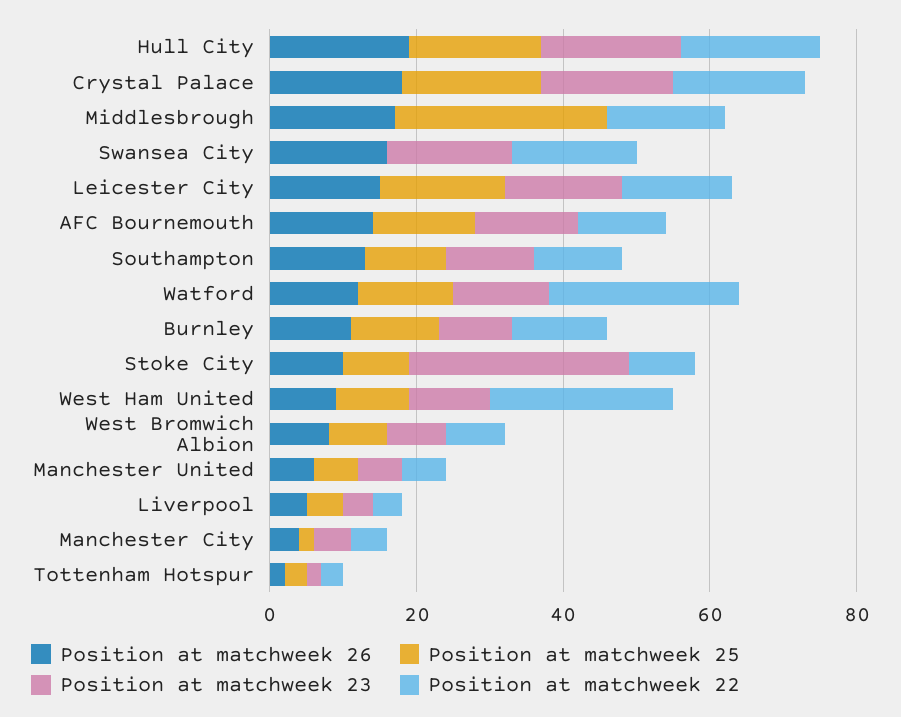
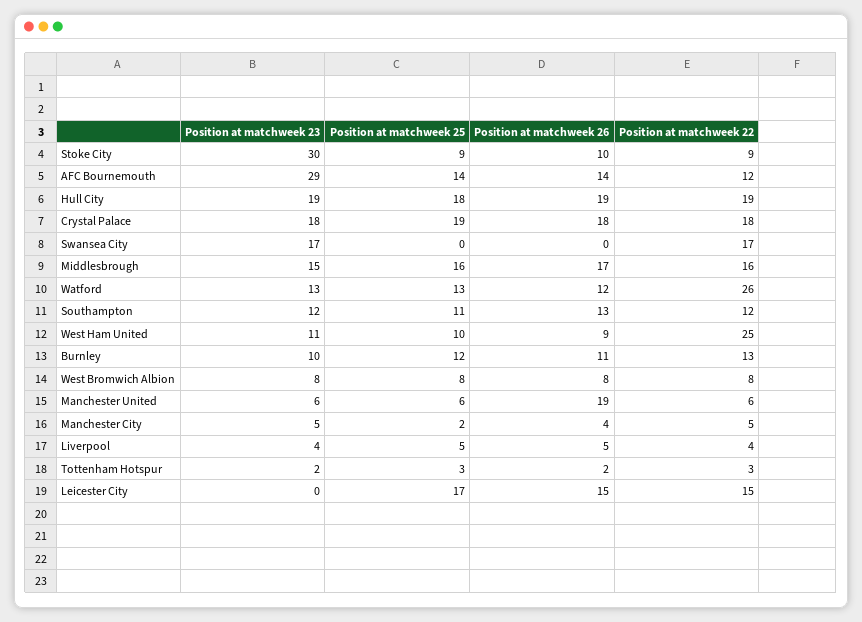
Position at matchweek 25, Middlesbrough: 30 -> 16
Position at matchweek 23, Middlesbrough: 0 -> 15
Position at matchweek 26, Swansea City: 15 -> 0
Position at matchweek 23, Leicester City: 15 -> 0
Position at matchweek 23, AFC Bournemouth: 15 -> 29
Position at matchweek 26, Manchester United: 5 -> 19

